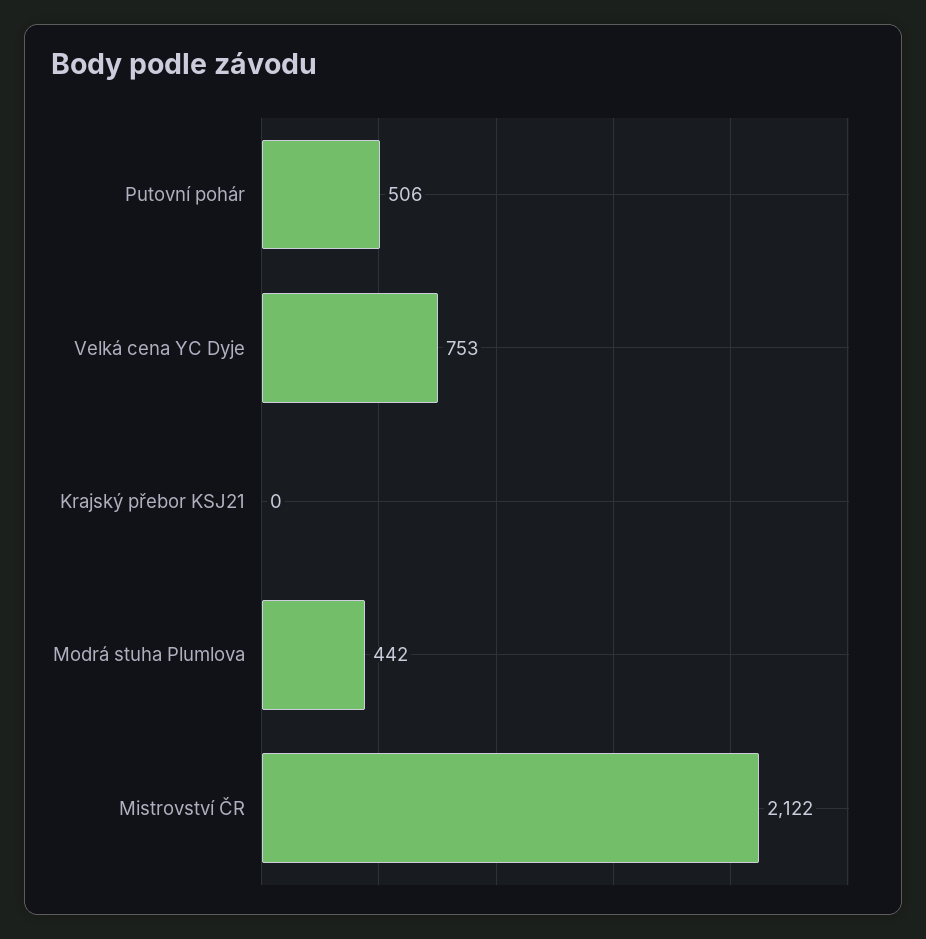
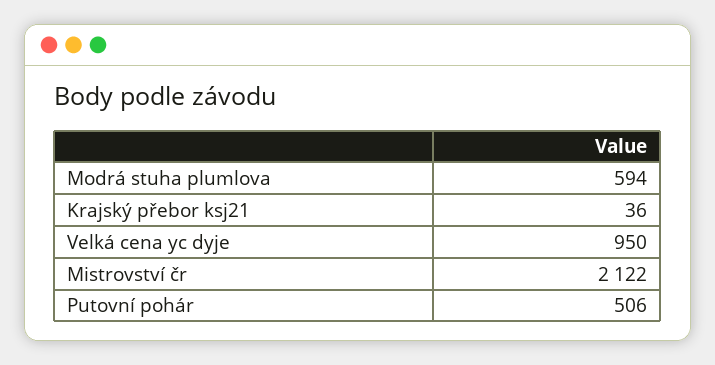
Velká cena YC Dyje: 753 -> 950
Krajský přebor KSJ21: 0 -> 36
Modrá stuha Plumlova: 442 -> 594

